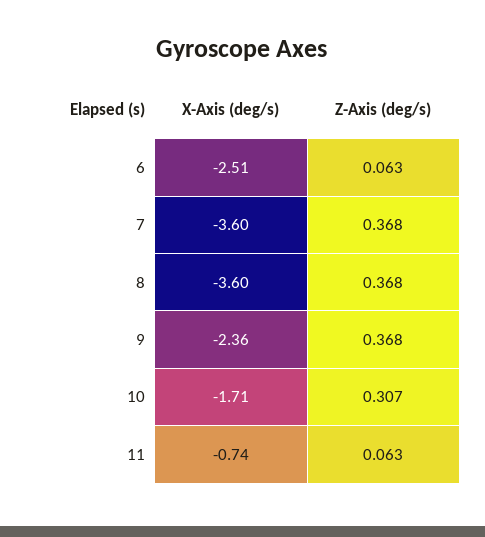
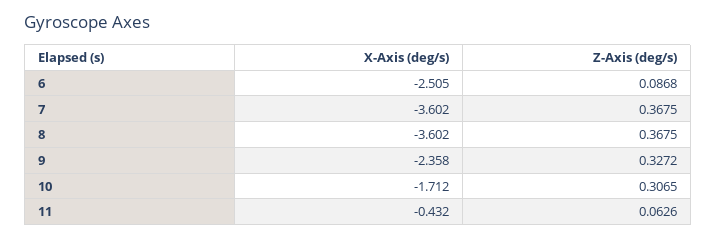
Z-Axis (deg/s), 6: 0.063 -> 0.0868
Z-Axis (deg/s), 9: 0.368 -> 0.3272
X-Axis (deg/s), 11: -0.74 -> -0.432

